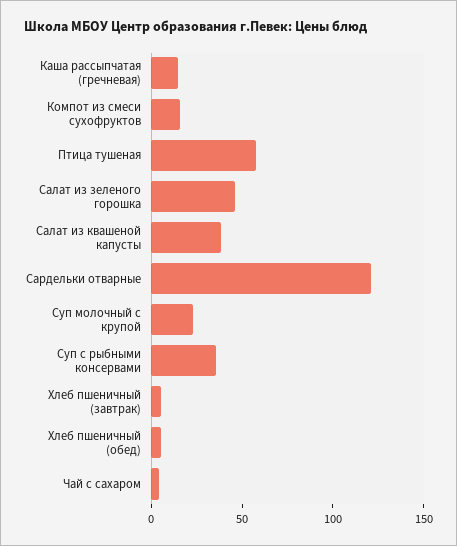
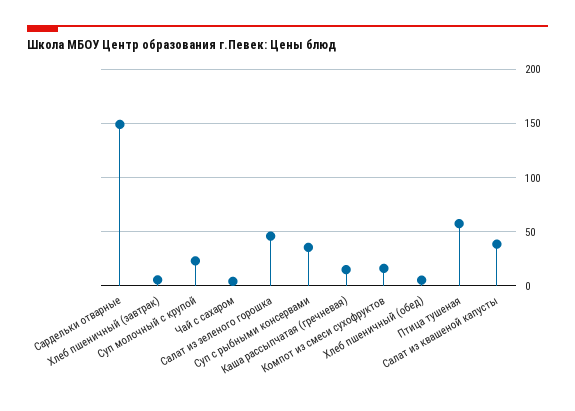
Сардельки отварные: 120 -> 150

